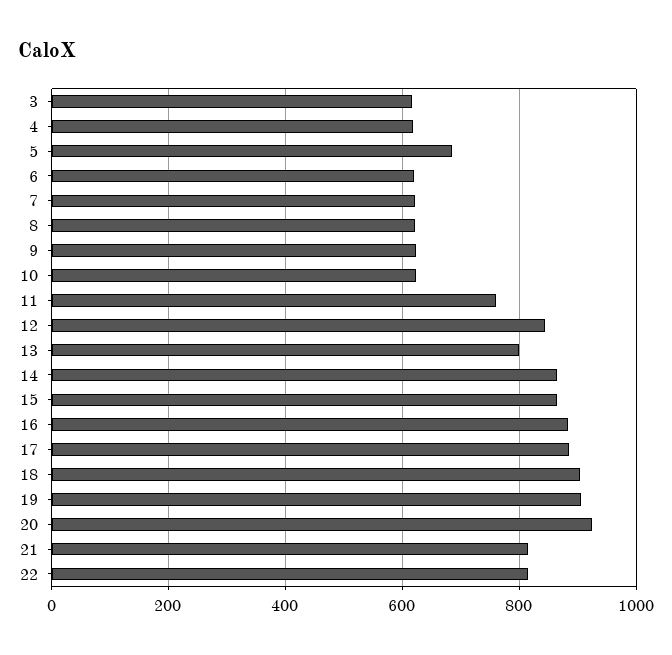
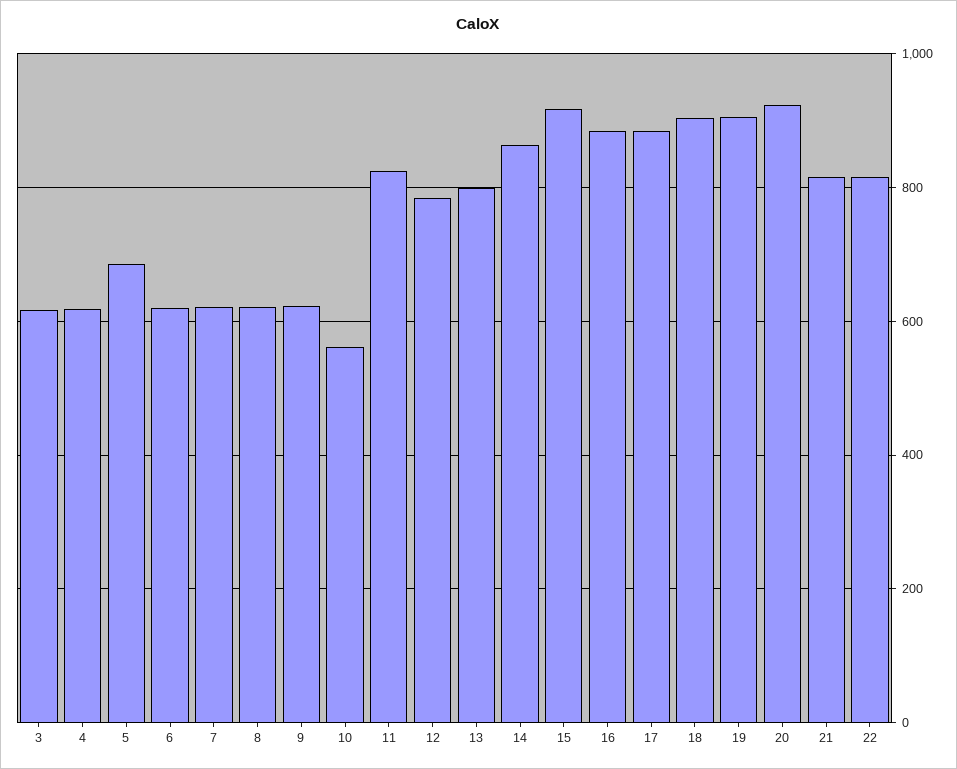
10: 620 -> 560
11: 760 -> 820
12: 840 -> 780
15: 860 -> 920

